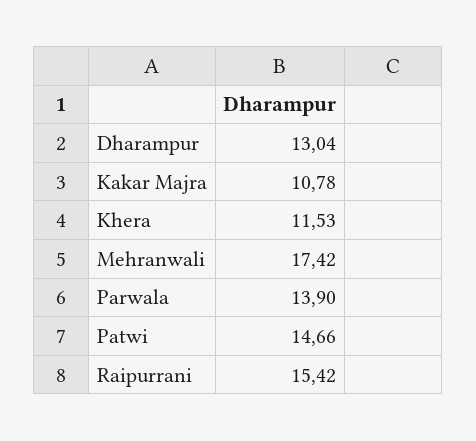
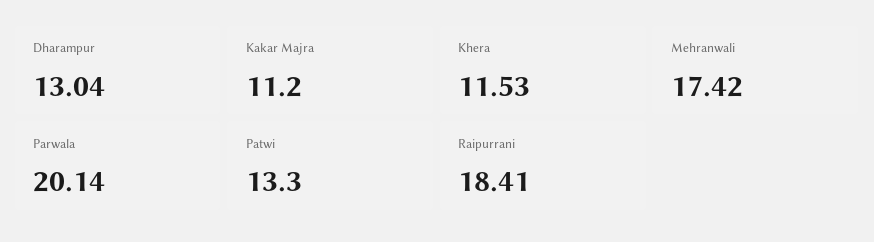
Kakar Majra: 10.78 -> 11.2
Parwala: 13.9 -> 20.14
Patwi: 14.66 -> 13.3
Raipurrani: 15.42 -> 18.41

